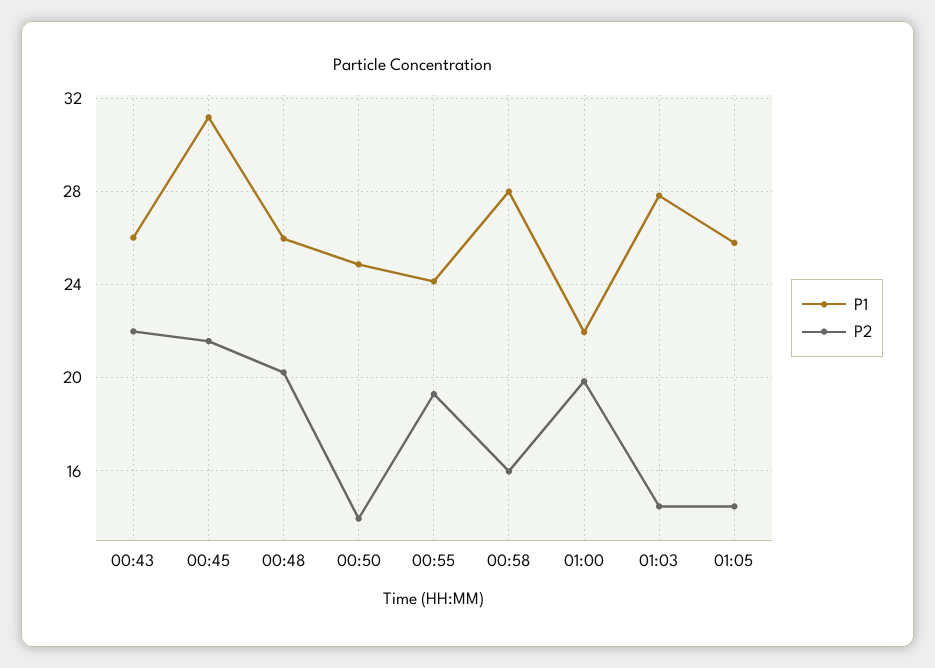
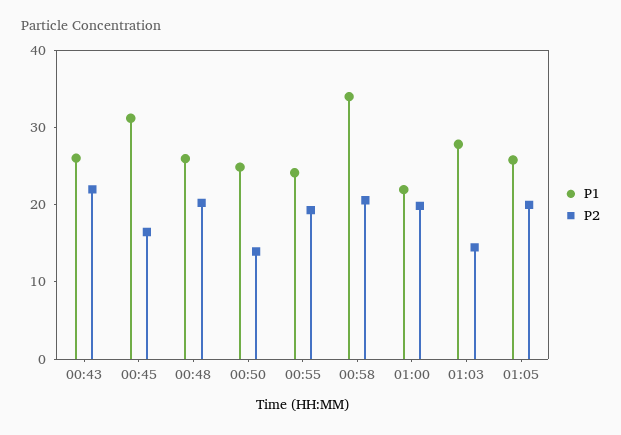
P2, 00:45: 21.5 -> 16
P1, 00:58: 28 -> 34
P2, 00:58: 16 -> 20
P2, 01:05: 14.5 -> 20

